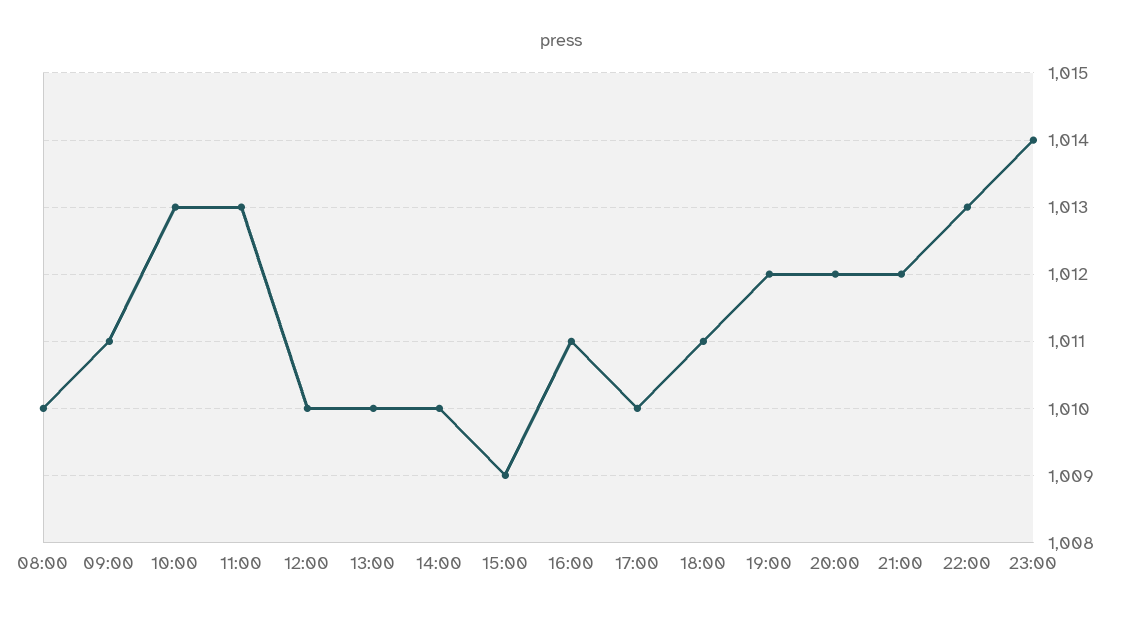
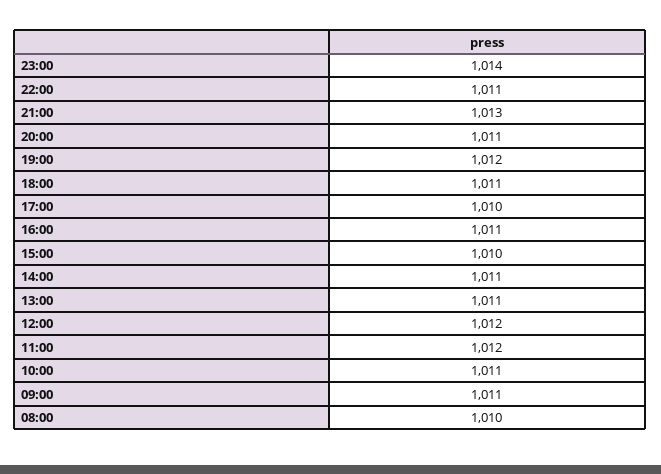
10:00: 1013 -> 1011
11:00: 1013 -> 1012
12:00: 1010 -> 1012
13:00: 1010 -> 1011
14:00: 1010 -> 1011
15:00: 1009 -> 1010
20:00: 1012 -> 1011
21:00: 1012 -> 1013
22:00: 1013 -> 1011

